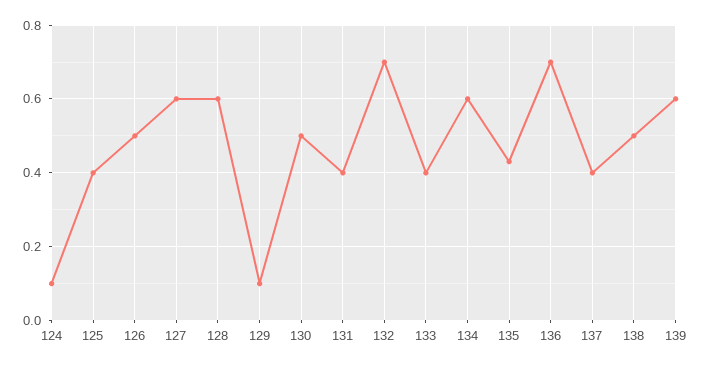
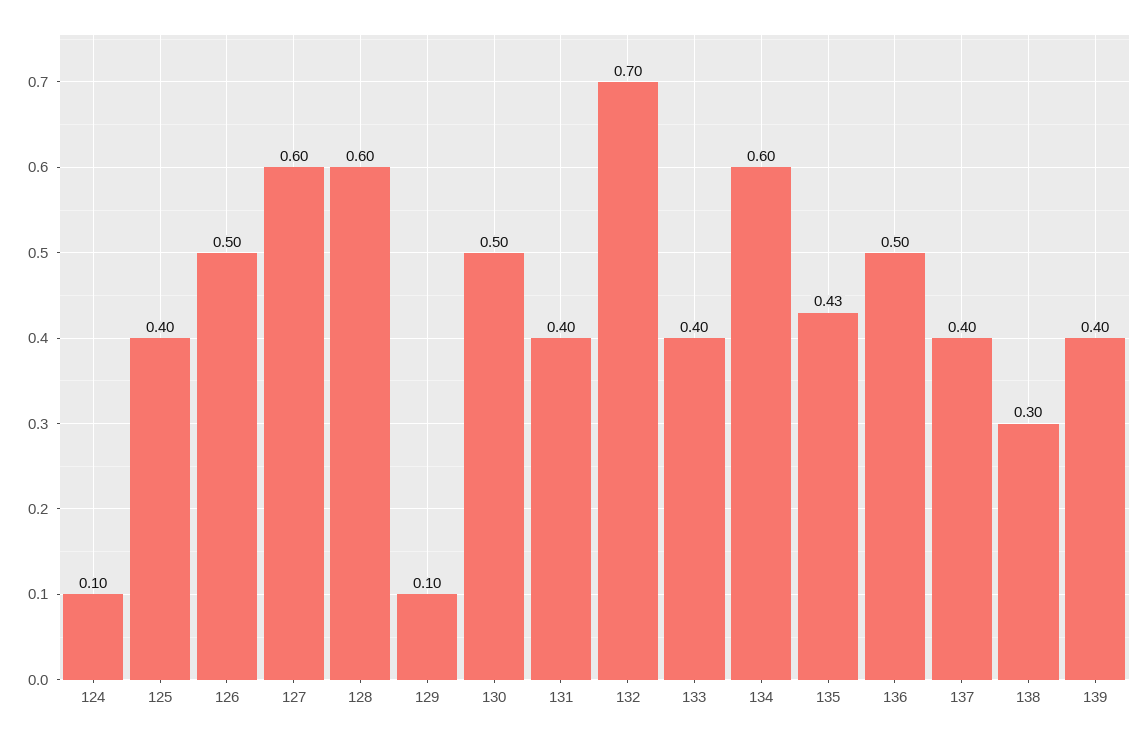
136: 0.7 -> 0.5
138: 0.5 -> 0.3
139: 0.6 -> 0.4

